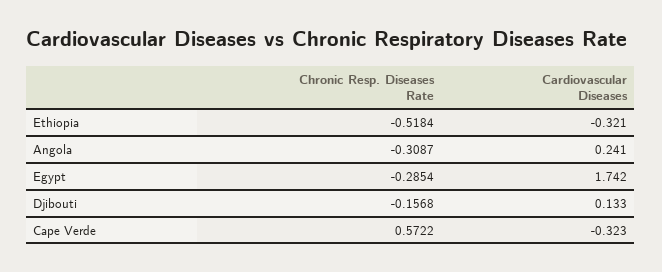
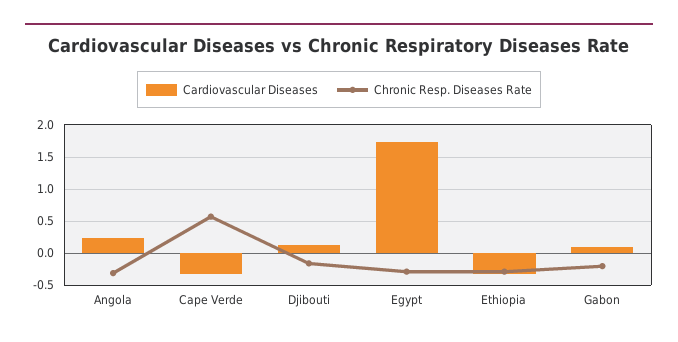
Chronic Resp. Diseases Rate, Ethiopia: -0.5184 -> -0.3
Cardiovascular Diseases, Gabon: none -> 0.1
Chronic Resp. Diseases Rate, Gabon: none -> -0.2

